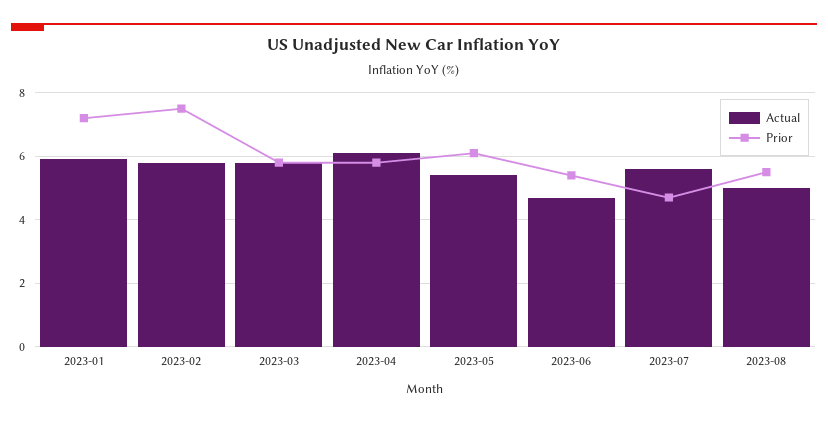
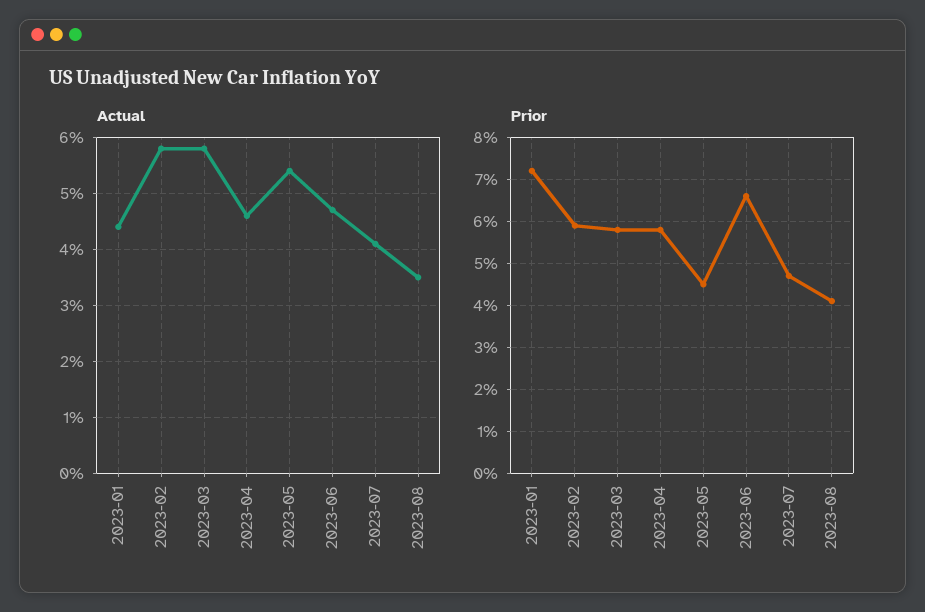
Actual, 2023-01: 6 -> 4.5
Prior, 2023-02: 7.5 -> 6
Actual, 2023-04: 6 -> 4.5
Prior, 2023-05: 6 -> 4.5
Prior, 2023-06: 5.5 -> 6.5
Actual, 2023-07: 5.5 -> 4
Actual, 2023-08: 5 -> 3.5
Prior, 2023-08: 5.5 -> 4

